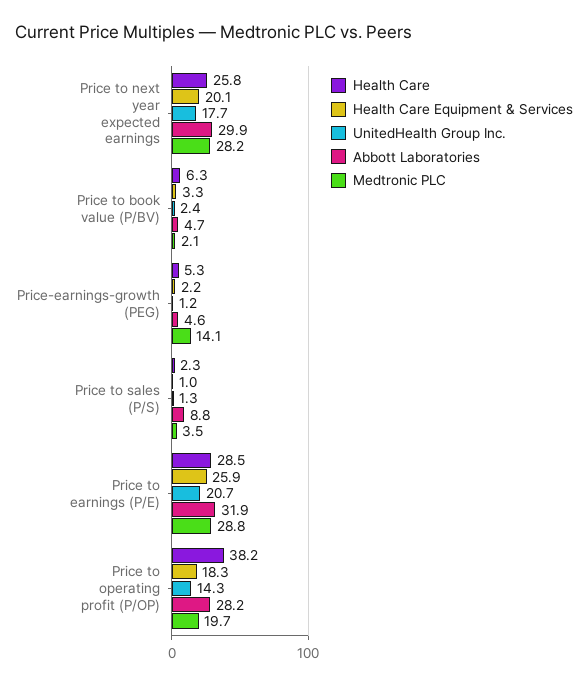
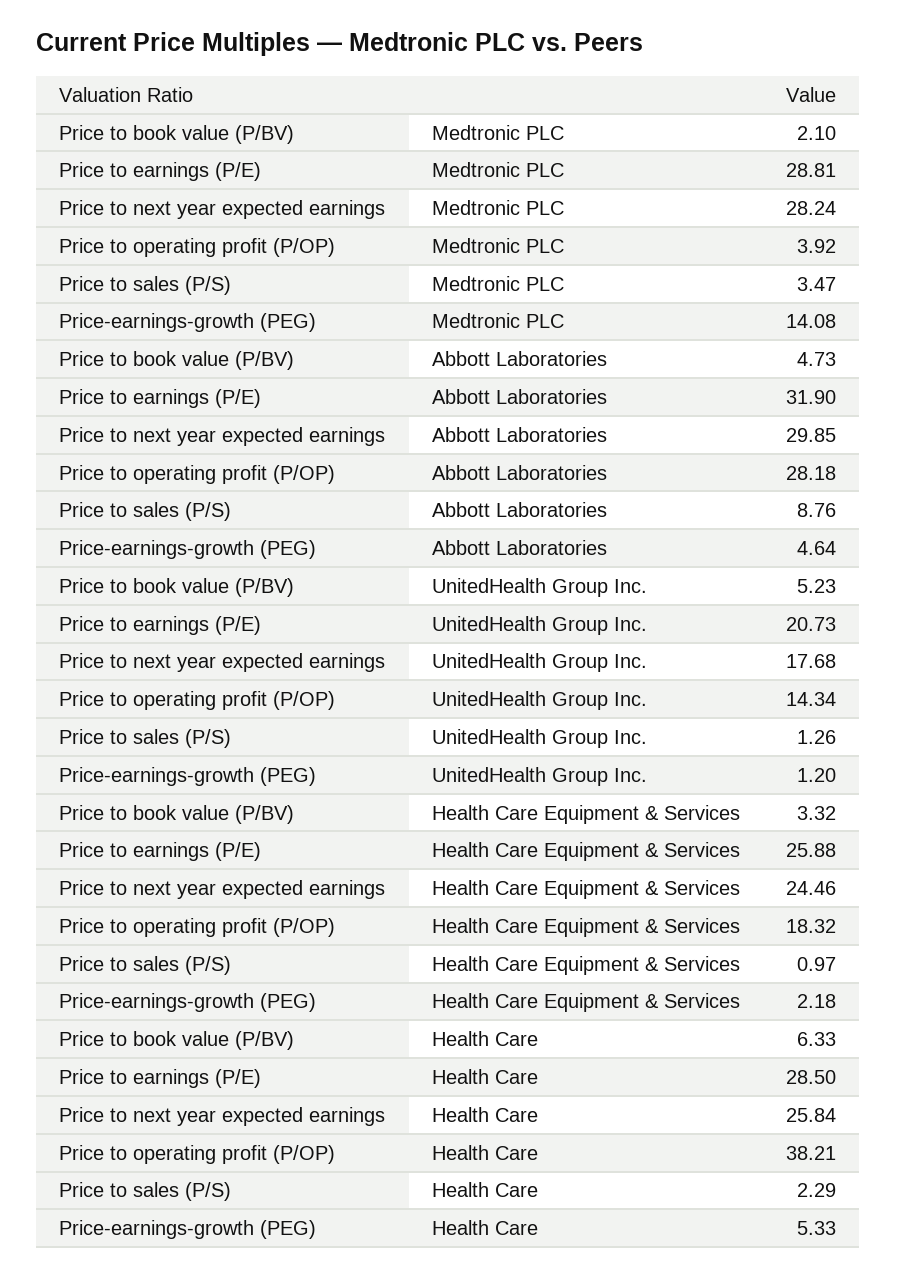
Health Care Equipment & Services, Price to next year expected earnings: 20.1 -> 24.46
UnitedHealth Group Inc., Price to book value (P/BV): 2.4 -> 5.23
Medtronic PLC, Price to operating profit (P/OP): 19.7 -> 3.92

